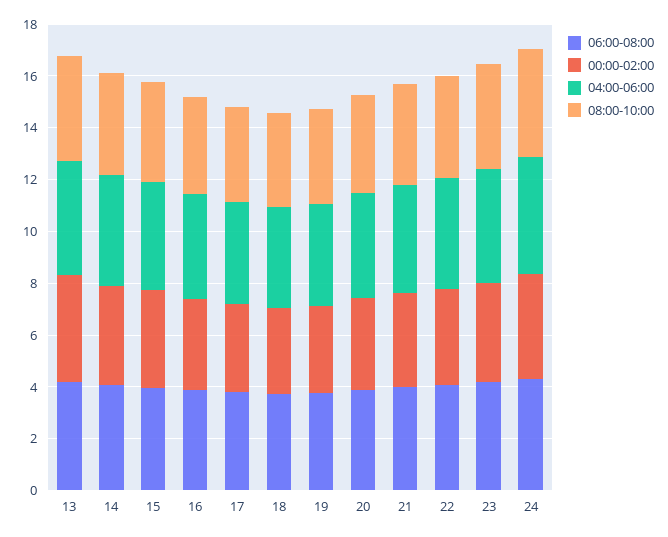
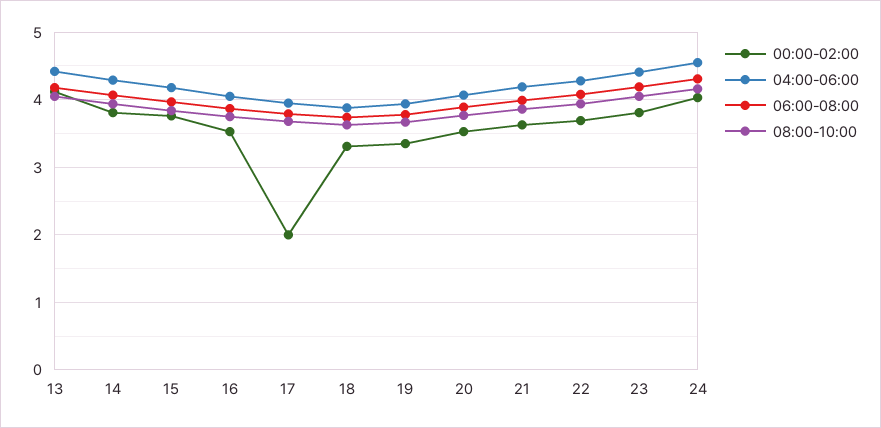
00:00-02:00, 17: 3.5 -> 2

